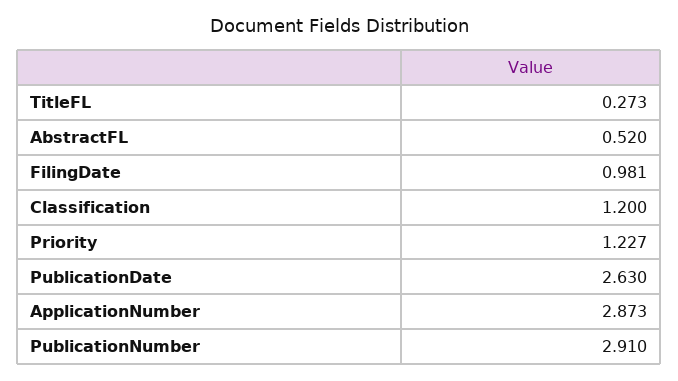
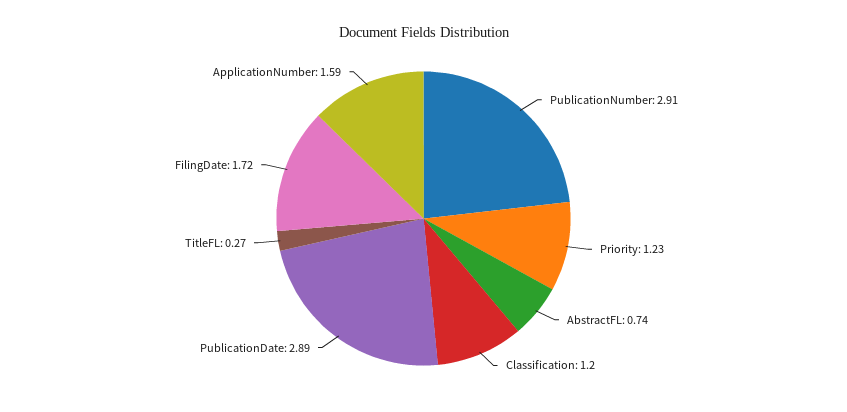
AbstractFL: 0.52 -> 0.74
FilingDate: 0.981 -> 1.72
PublicationDate: 2.63 -> 2.89
ApplicationNumber: 2.873 -> 1.59

